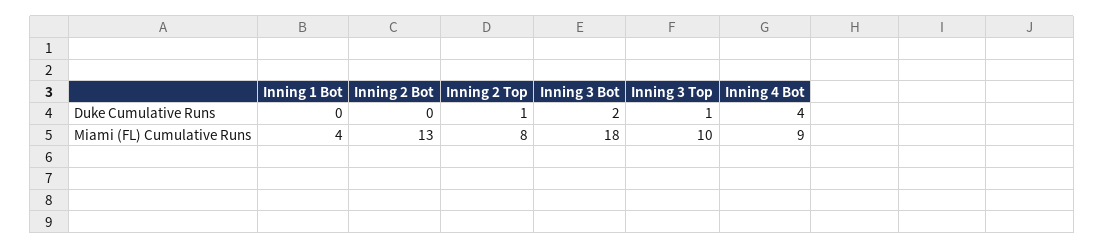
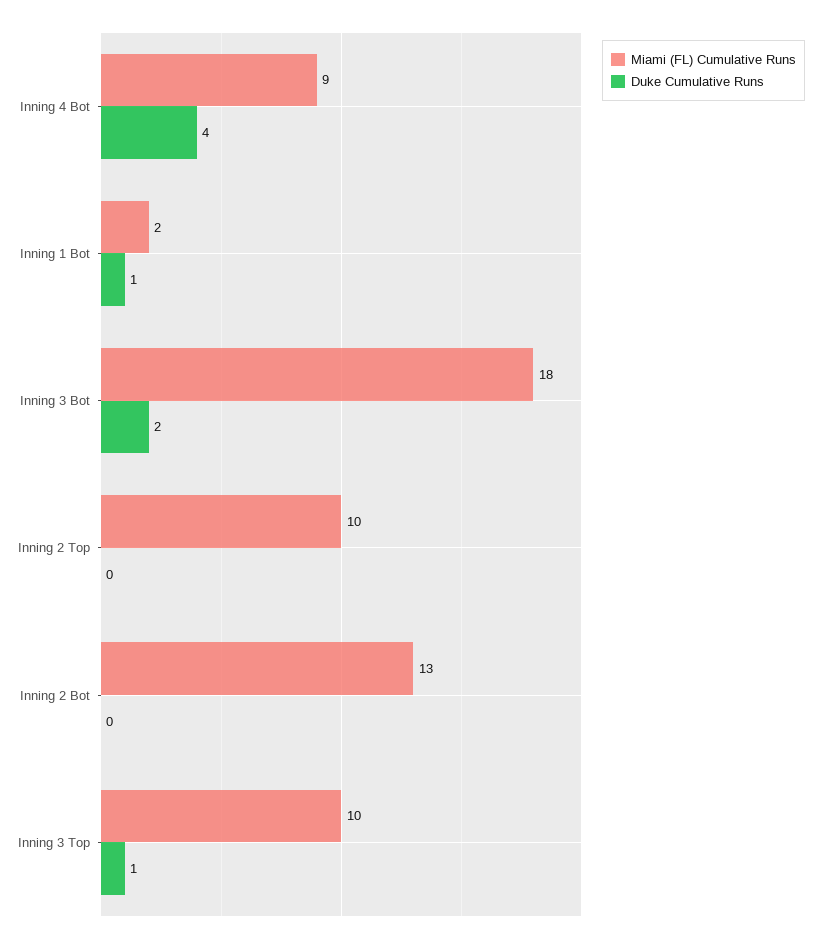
Duke Cumulative Runs, Inning 1 Bot: 0 -> 1
Duke Cumulative Runs, Inning 2 Top: 1 -> 0
Miami (FL) Cumulative Runs, Inning 1 Bot: 4 -> 2
Miami (FL) Cumulative Runs, Inning 2 Top: 8 -> 10

